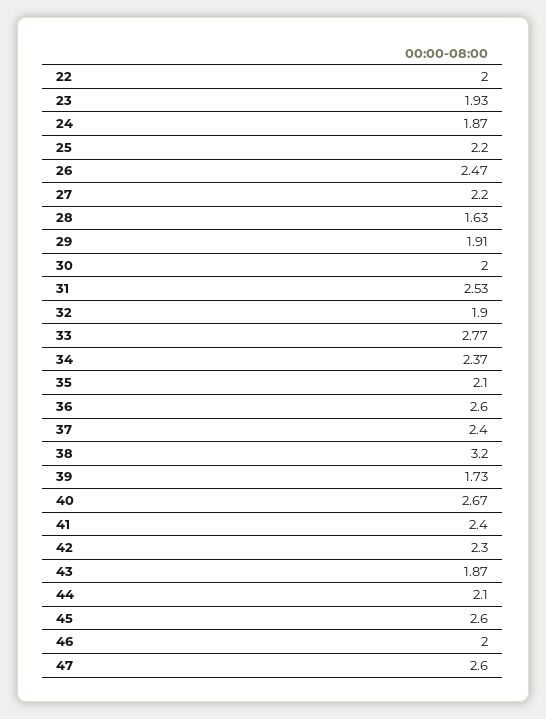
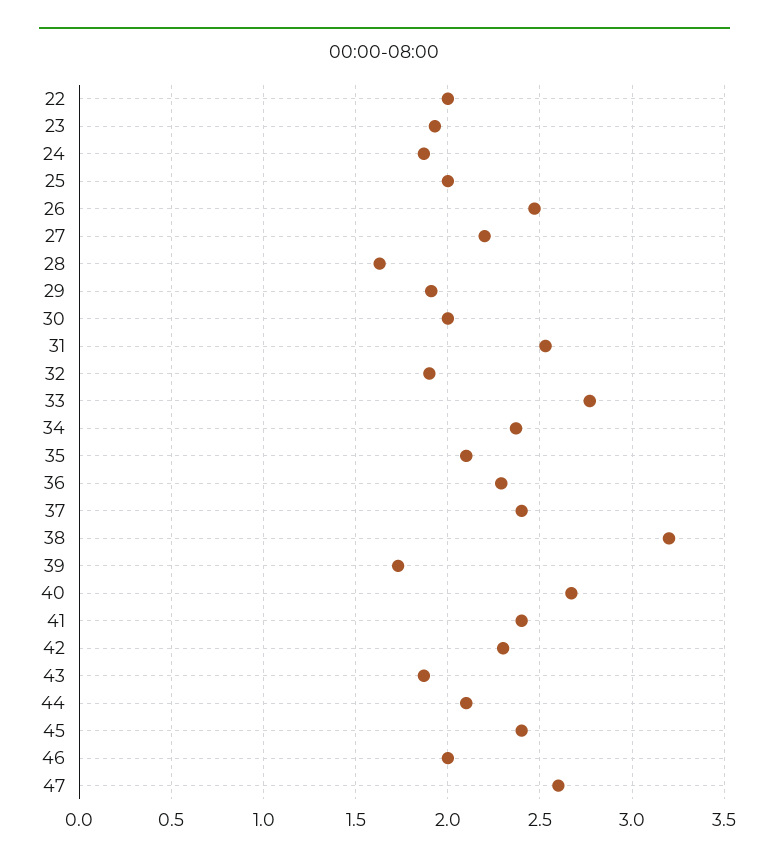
25: 2.2 -> 2
36: 2.6 -> 2.3
45: 2.6 -> 2.4

